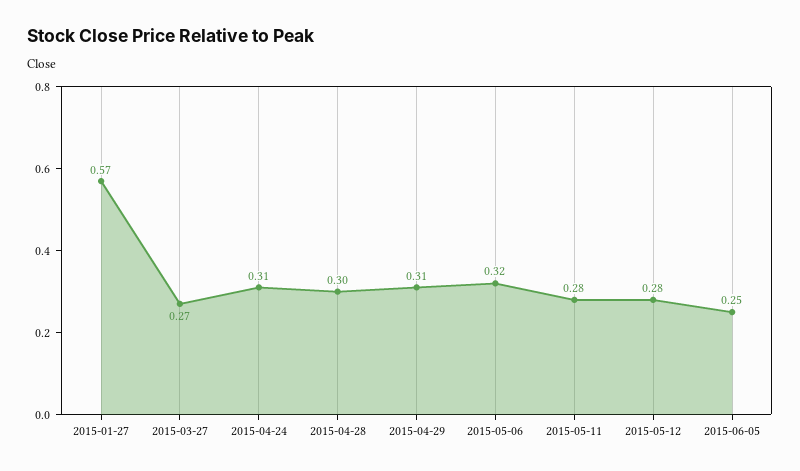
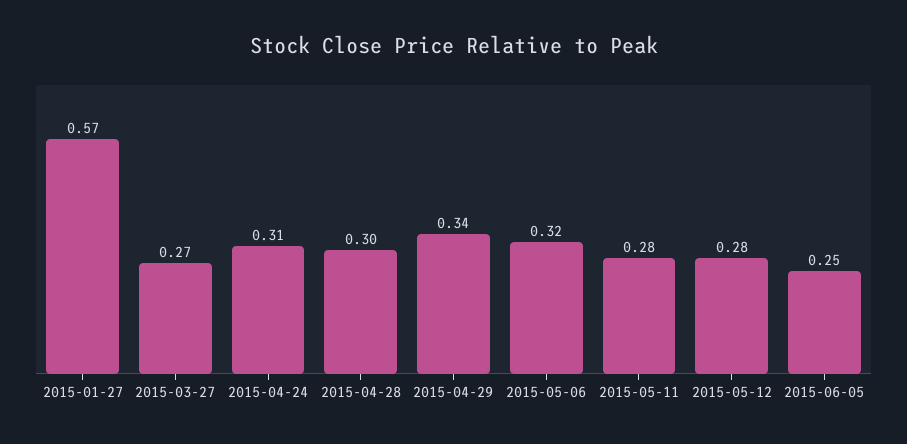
2015-04-29: 0.31 -> 0.34

